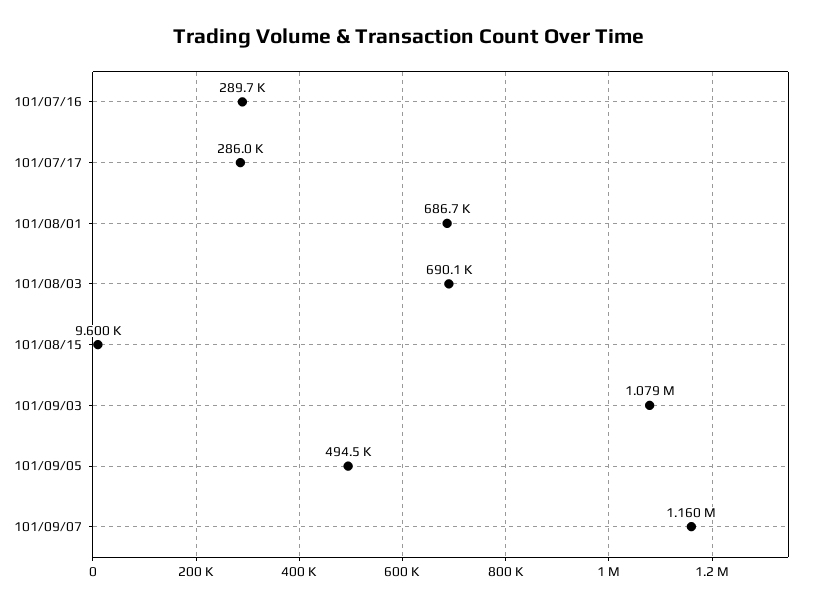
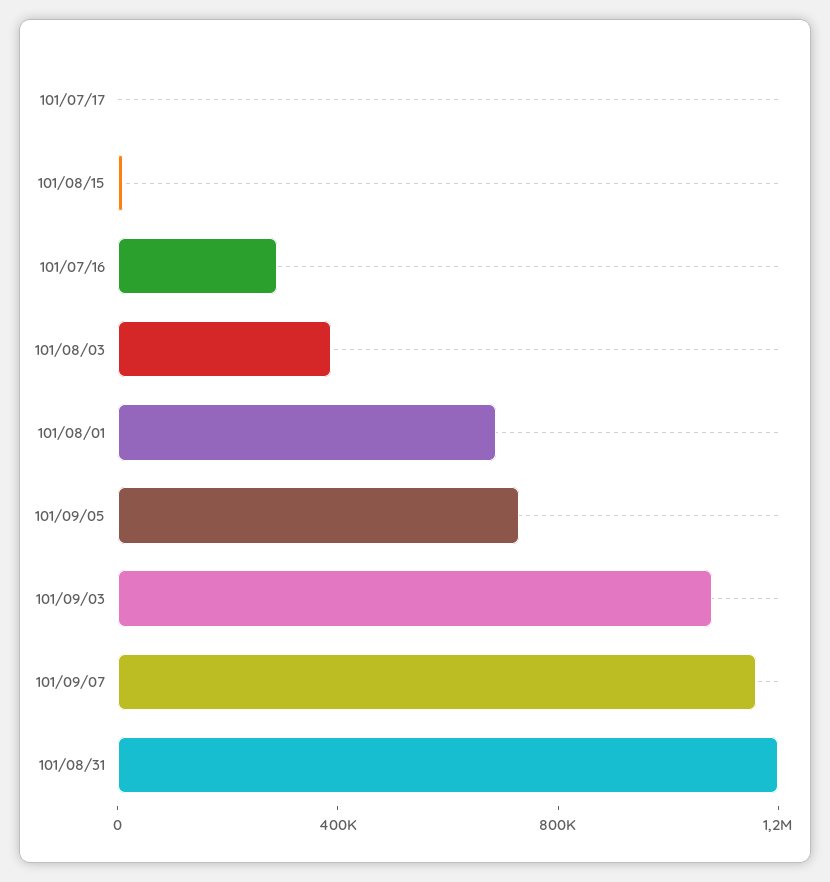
101/07/17: 286000 -> 0
101/08/03: 690100 -> 400000
101/09/05: 494500 -> 700000
101/08/31: none -> 1200000

